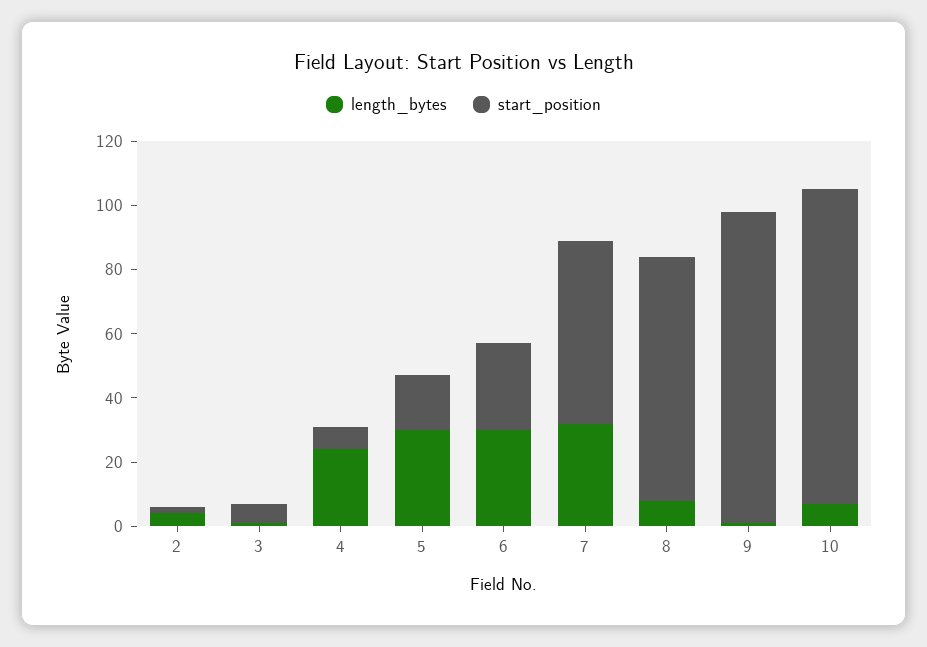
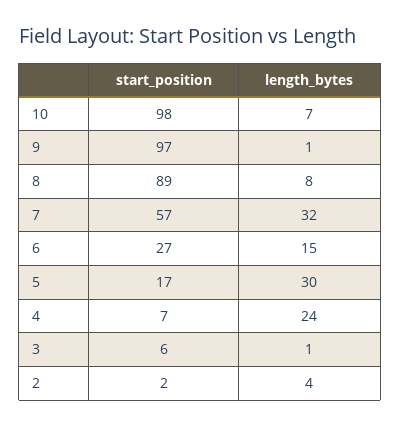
length_bytes, 6: 30 -> 15
start_position, 8: 75 -> 89

